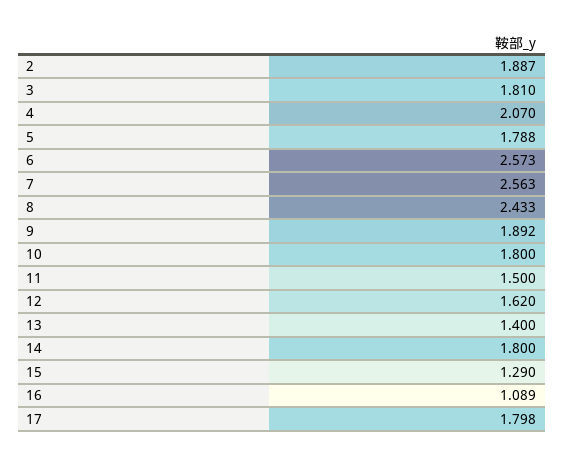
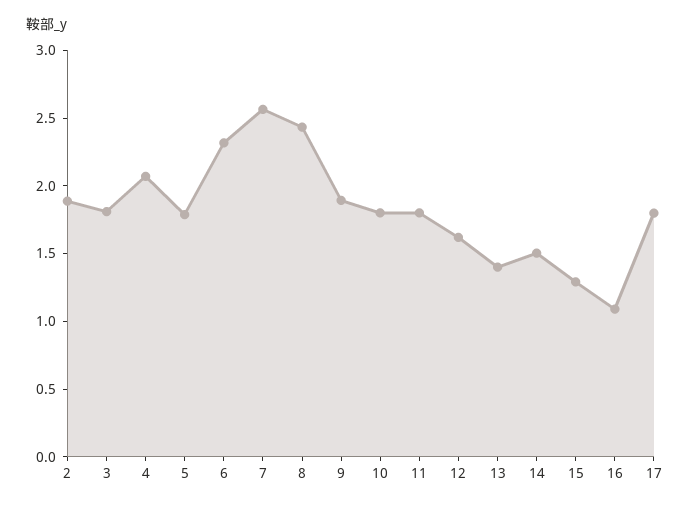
6: 2.573 -> 2.3
11: 1.5 -> 1.8
14: 1.8 -> 1.5

